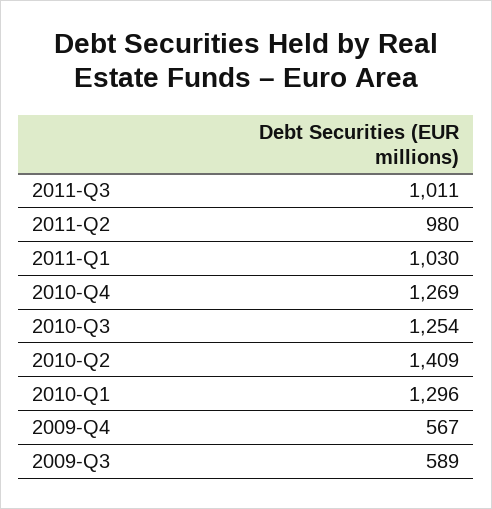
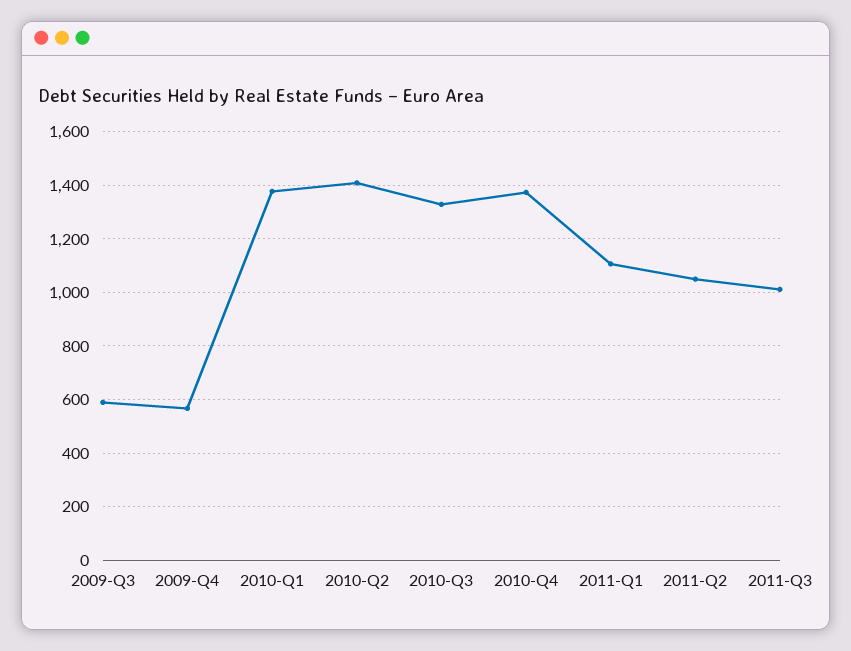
2011-Q2: 980 -> 1050
2011-Q1: 1030 -> 1100
2010-Q4: 1269 -> 1375
2010-Q3: 1254 -> 1325
2010-Q1: 1296 -> 1375

